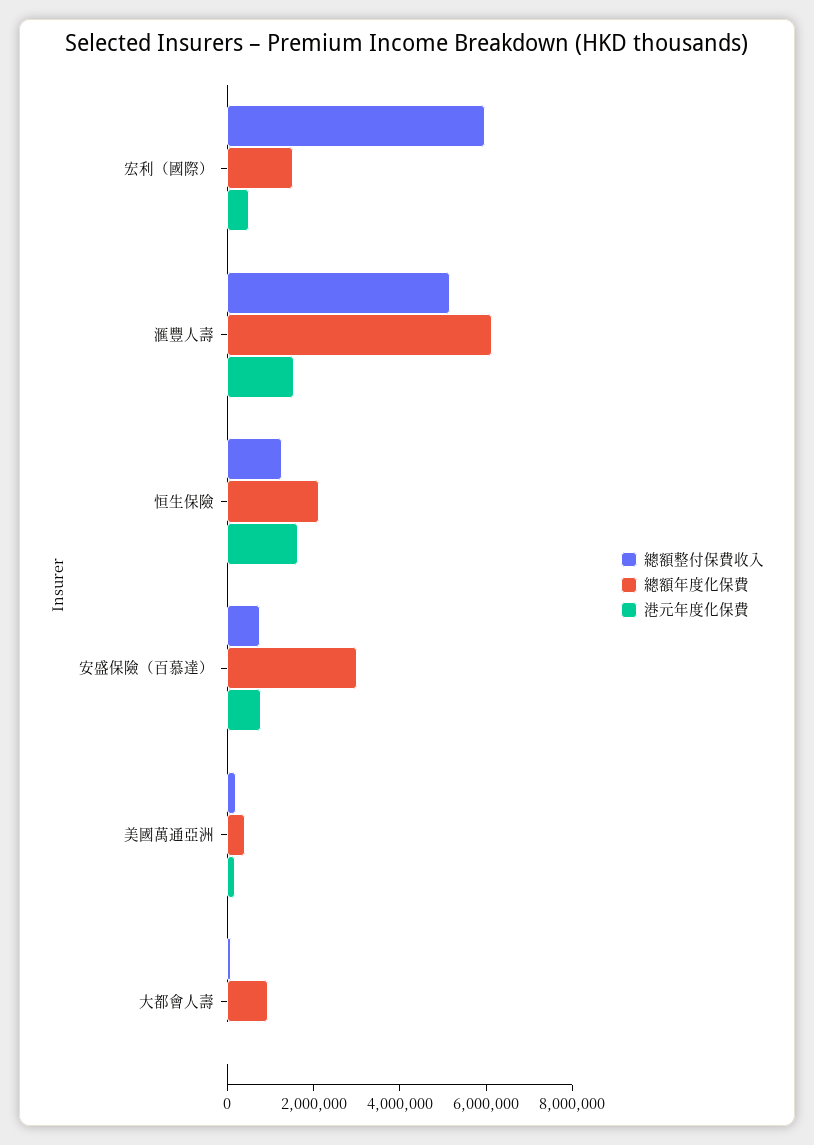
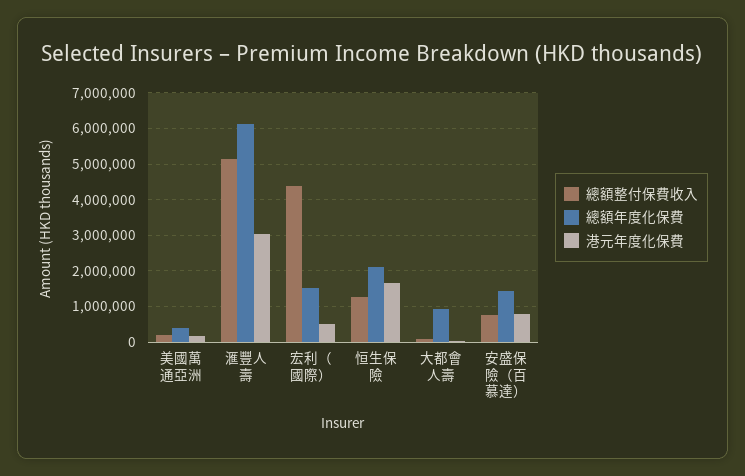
總額整付保費收入, 宏利（國際）: 6000000 -> 4400000
港元年度化保費, 滙豐人壽: 1500000 -> 3000000
總額年度化保費, 安盛保險（百慕達）: 3000000 -> 1400000

